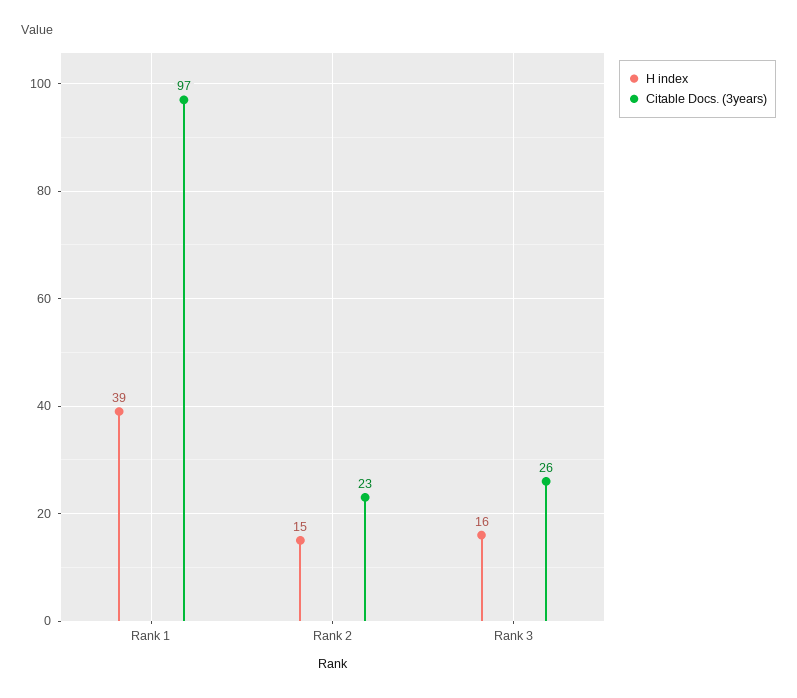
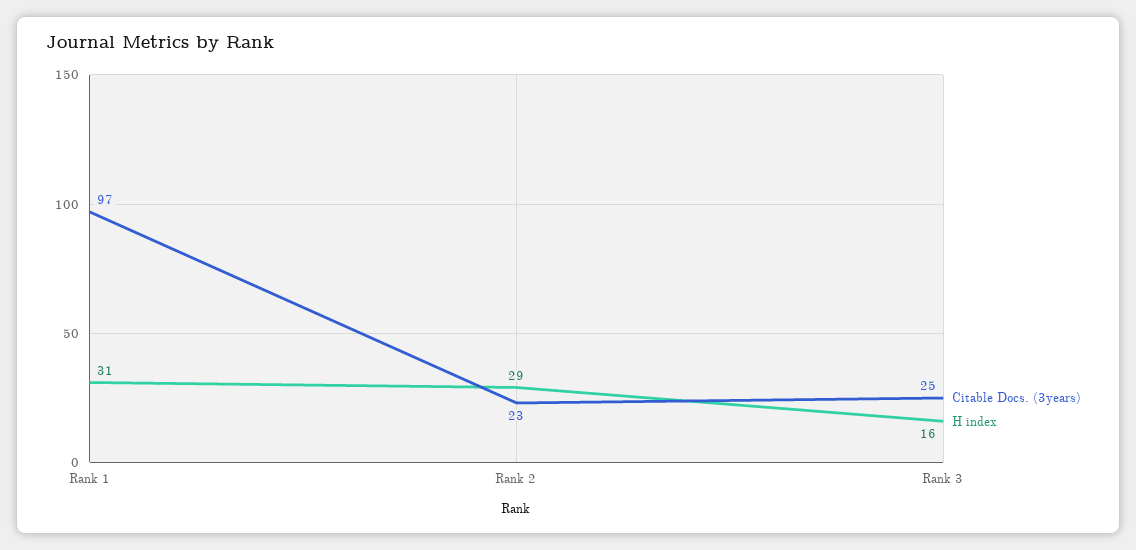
H index, Rank 1: 39 -> 31
H index, Rank 2: 15 -> 29
Citable Docs. (3years), Rank 3: 26 -> 25

